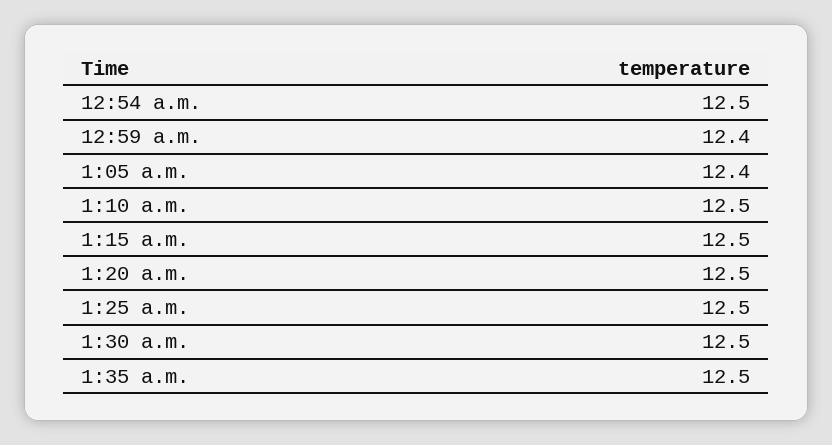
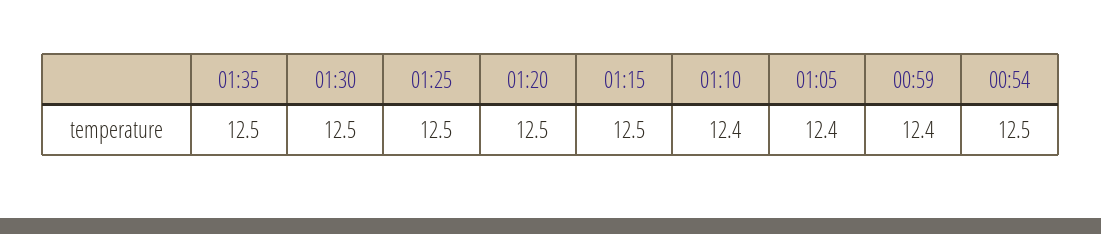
1:10 a.m.: 12.5 -> 12.4

